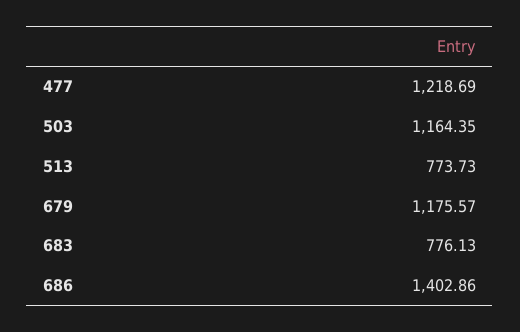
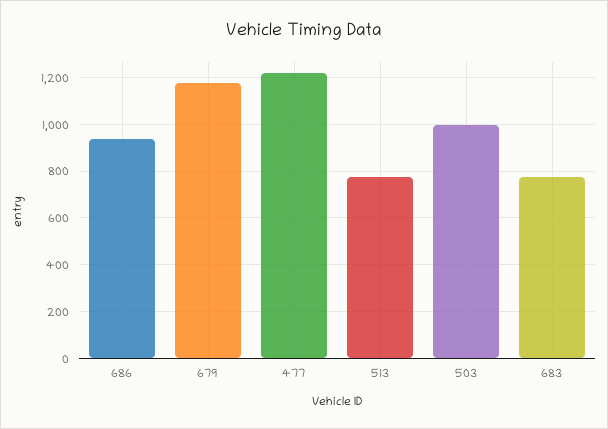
503: 1164.35 -> 1000
686: 1402.86 -> 950

